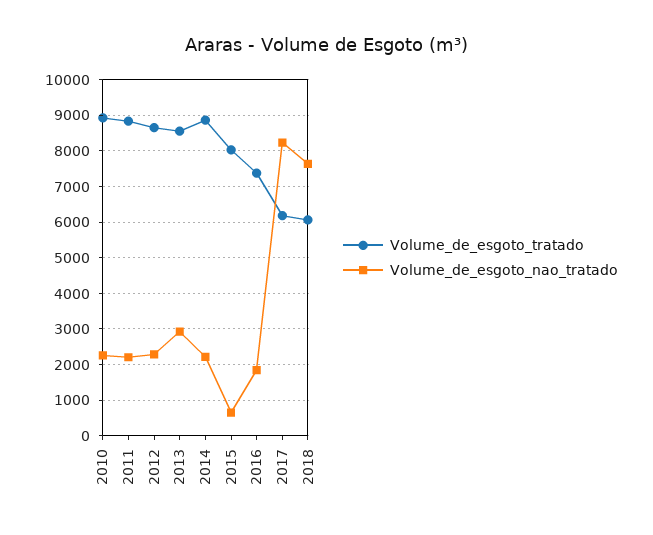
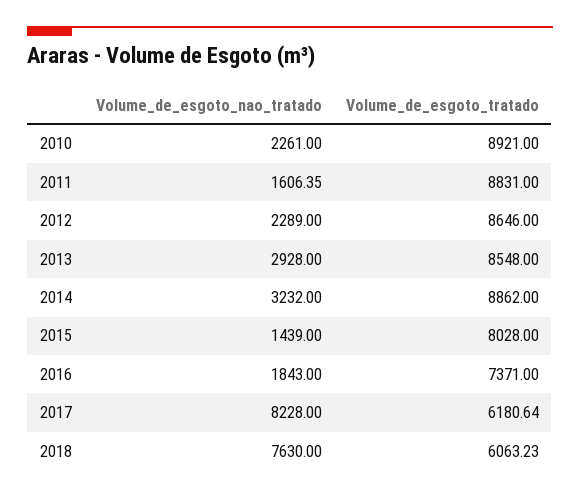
Volume_de_esgoto_nao_tratado, 2011: 2200 -> 1606.35
Volume_de_esgoto_nao_tratado, 2014: 2200 -> 3232
Volume_de_esgoto_nao_tratado, 2015: 600 -> 1439

